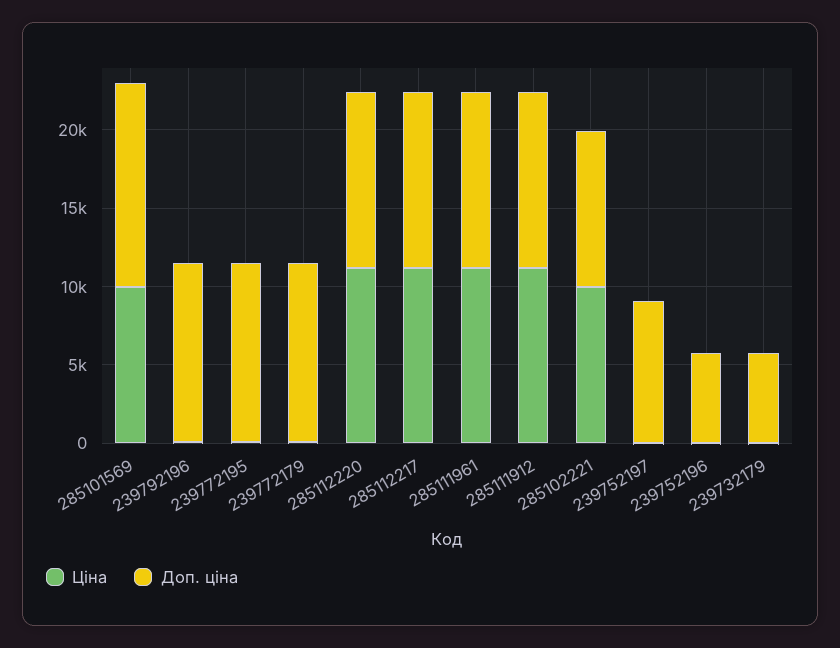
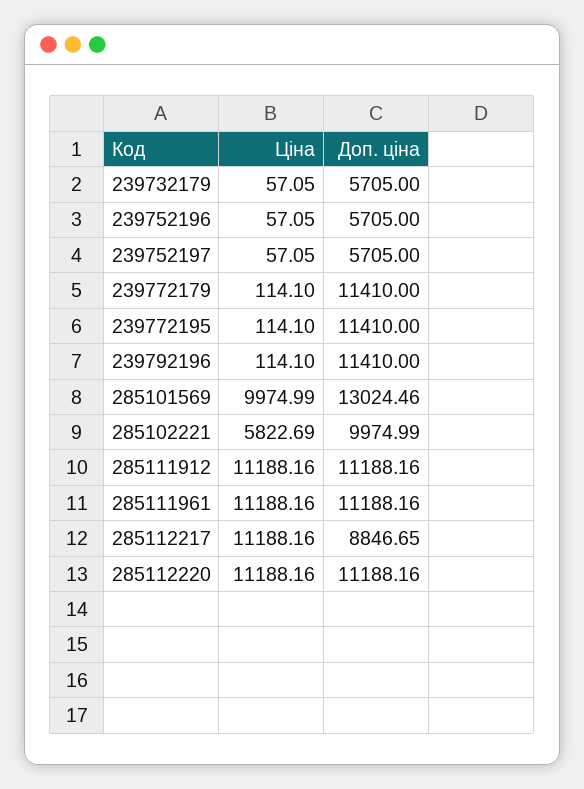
Доп. ціна, 285112217: 11000 -> 8846.65
Ціна, 285102221: 10000 -> 5822.69
Доп. ціна, 239752197: 9000 -> 5705

